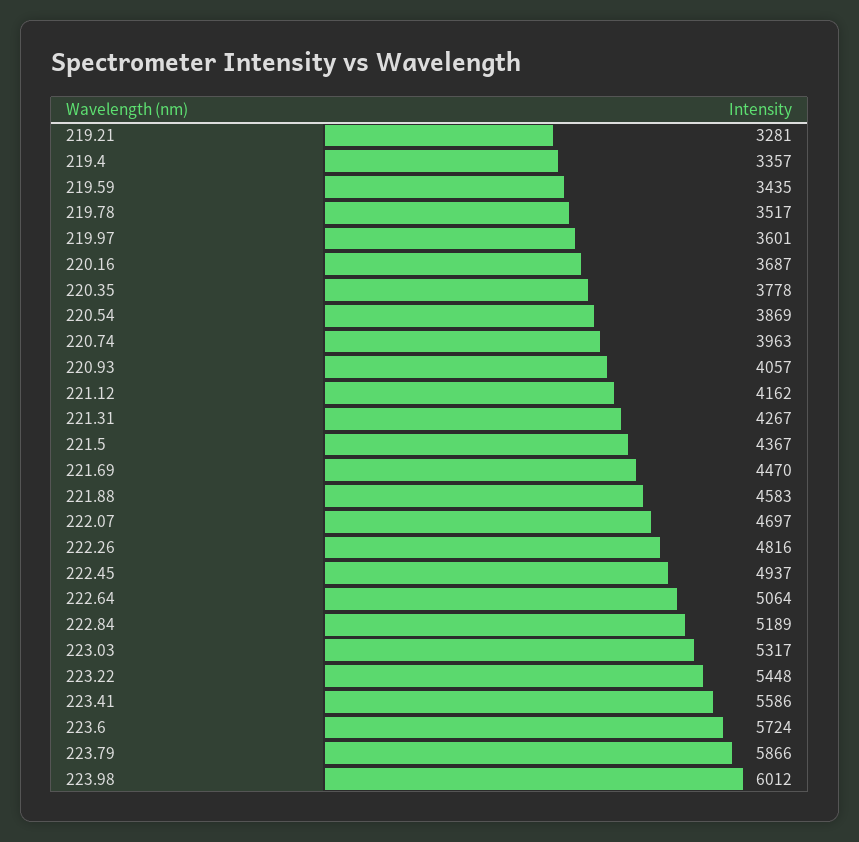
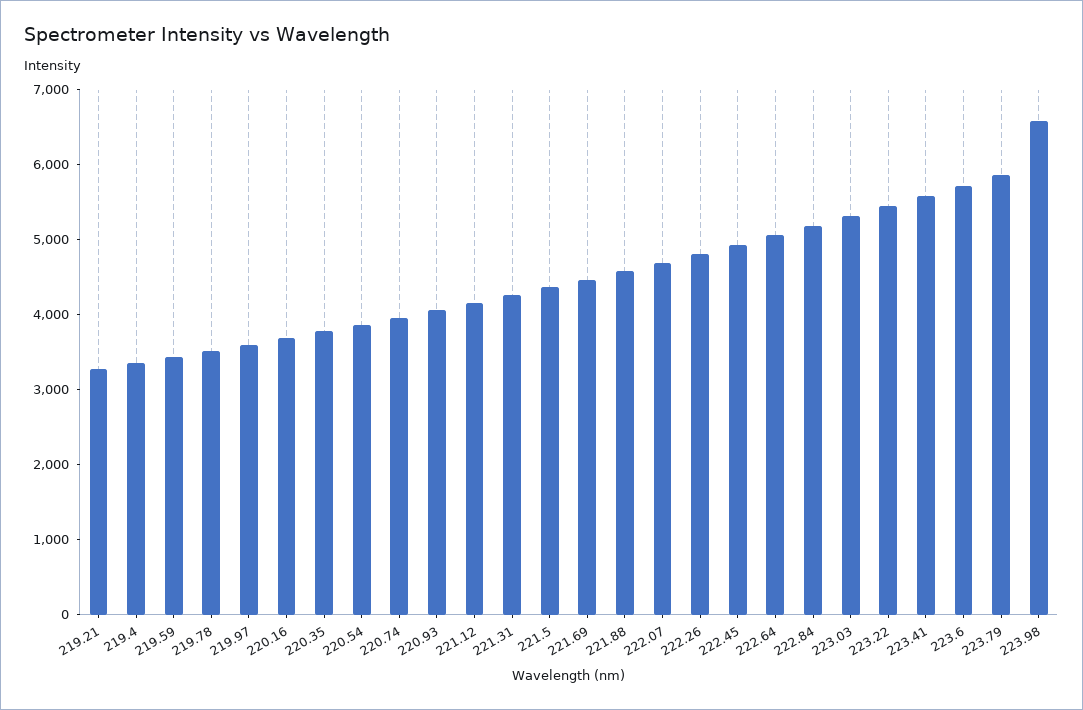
223.98: 6012 -> 6600

